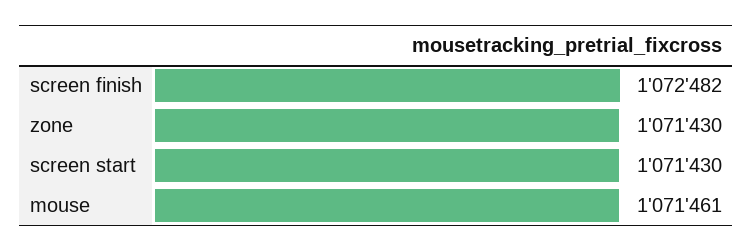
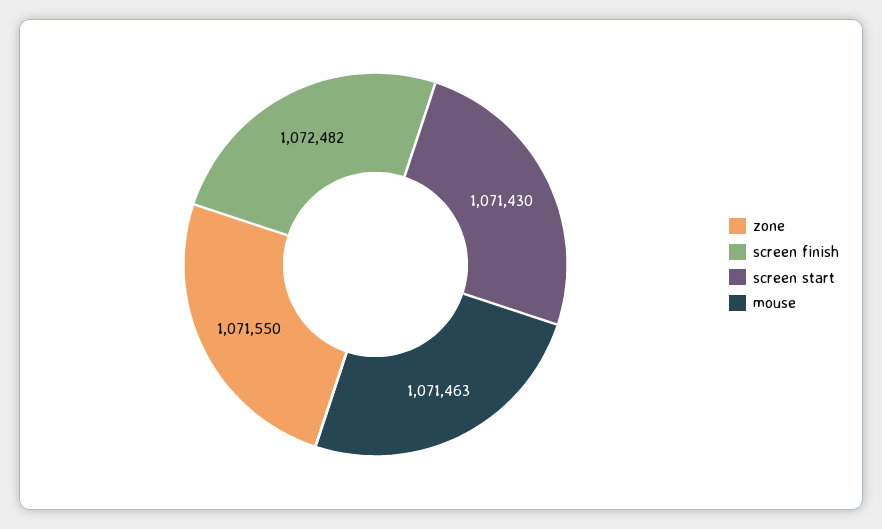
zone: 1071430 -> 1071550
mouse: 1071461 -> 1071463

